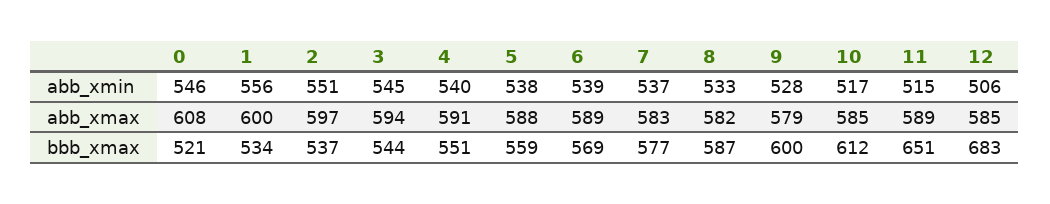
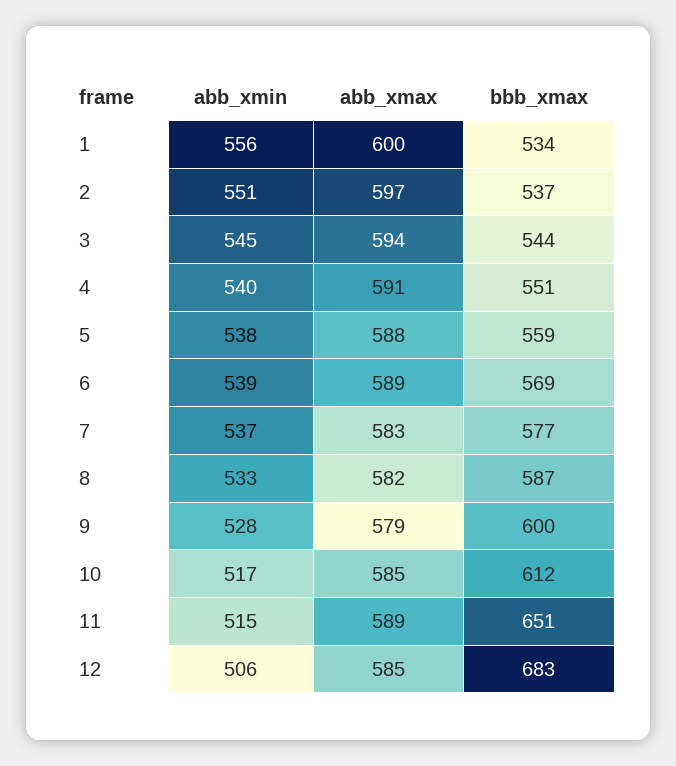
0, abb_xmin: 546 -> none
0, abb_xmax: 608 -> none
0, bbb_xmax: 521 -> none

